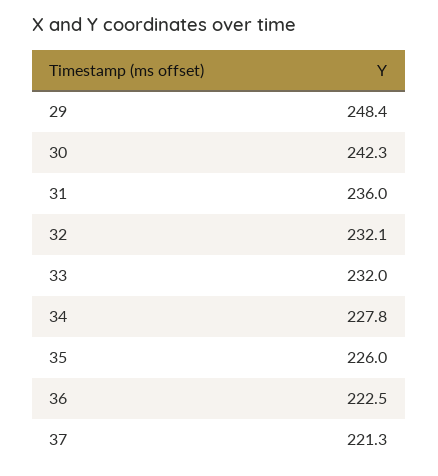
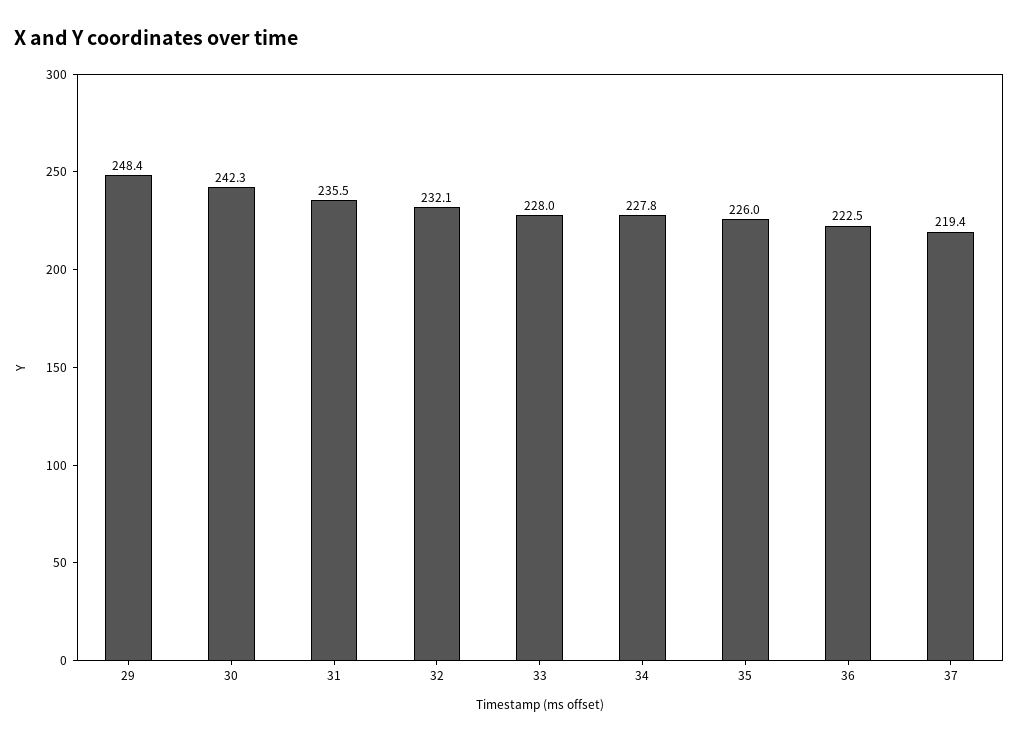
31: 236 -> 235.5
33: 232 -> 228
37: 221.3 -> 219.4

